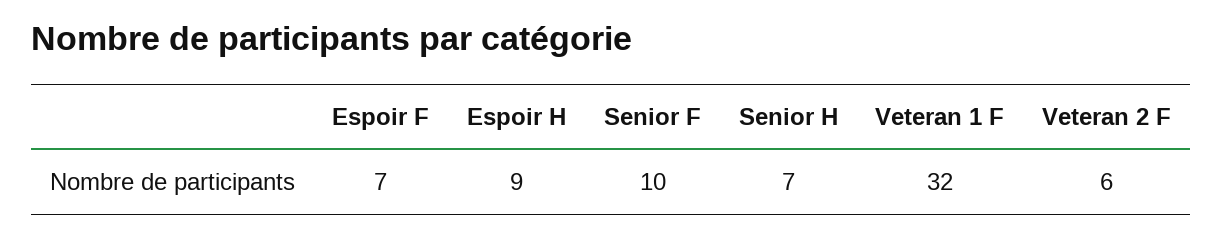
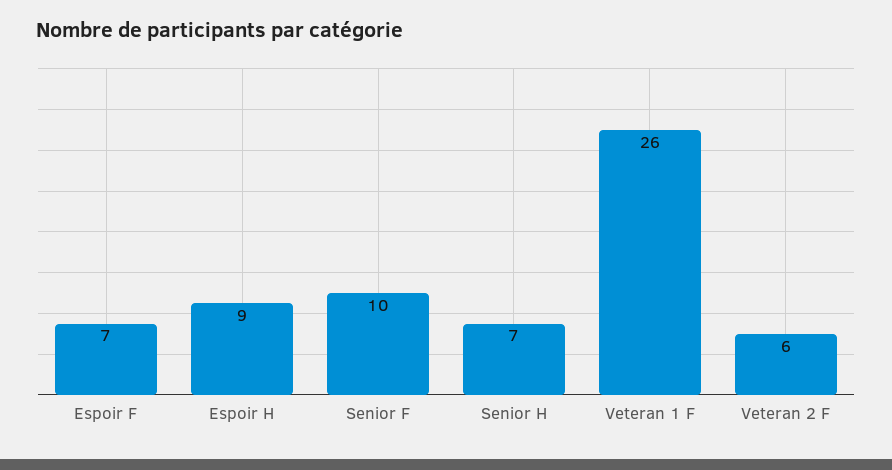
Veteran 1 F: 32 -> 26

